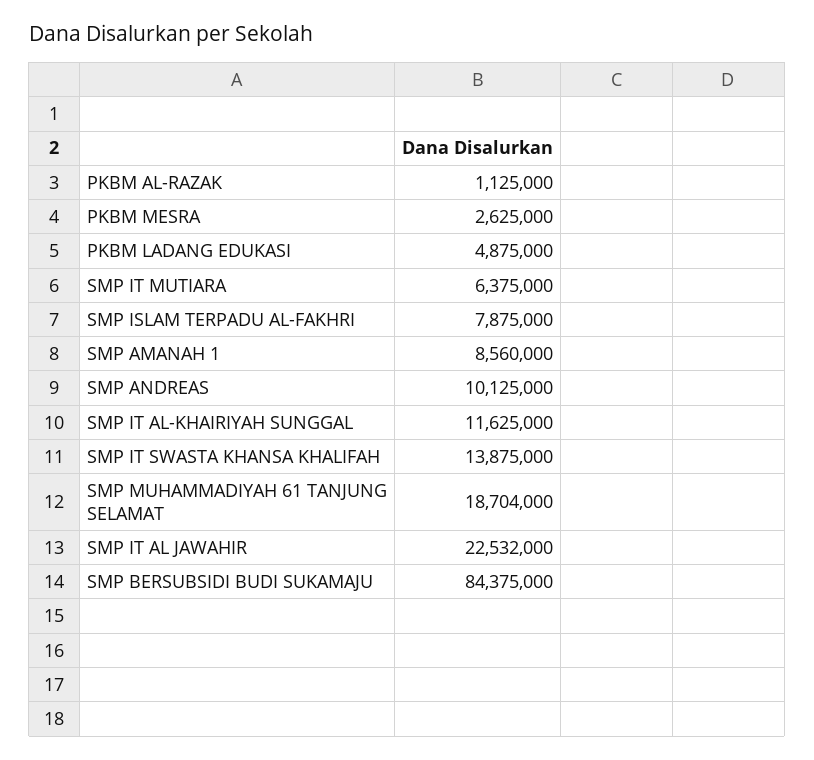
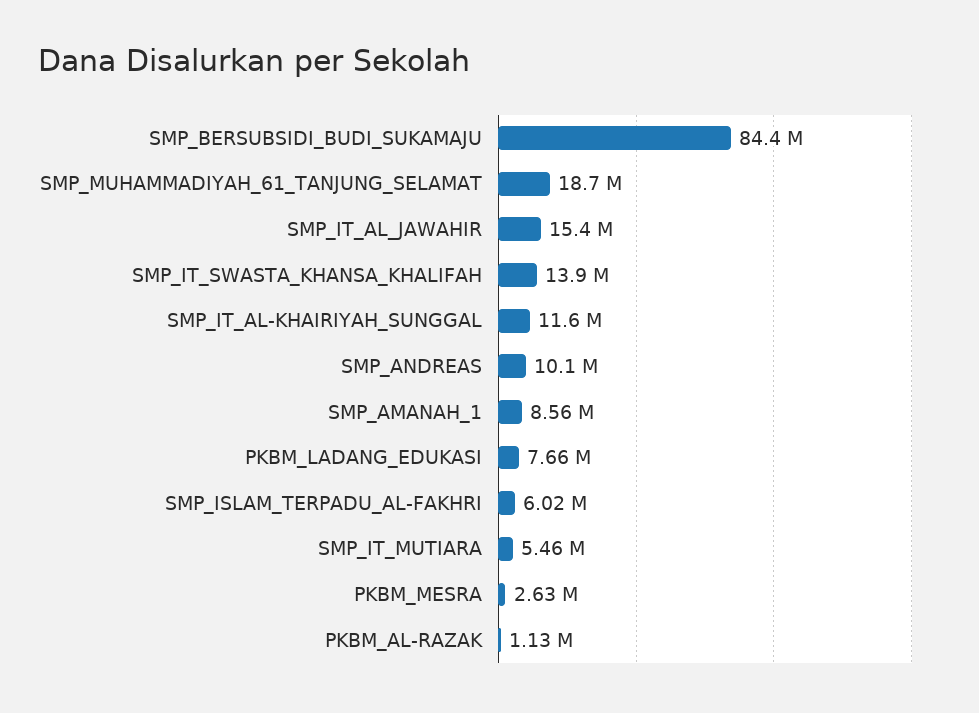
PKBM LADANG EDUKASI: 4875000 -> 7660000
SMP IT MUTIARA: 6375000 -> 5460000
SMP ISLAM TERPADU AL-FAKHRI: 7875000 -> 6020000
SMP IT AL JAWAHIR: 22532000 -> 15400000

